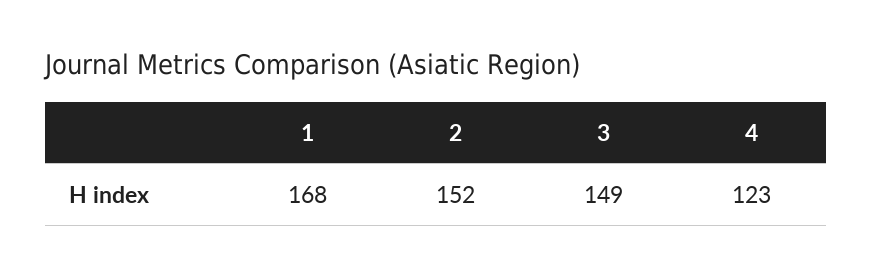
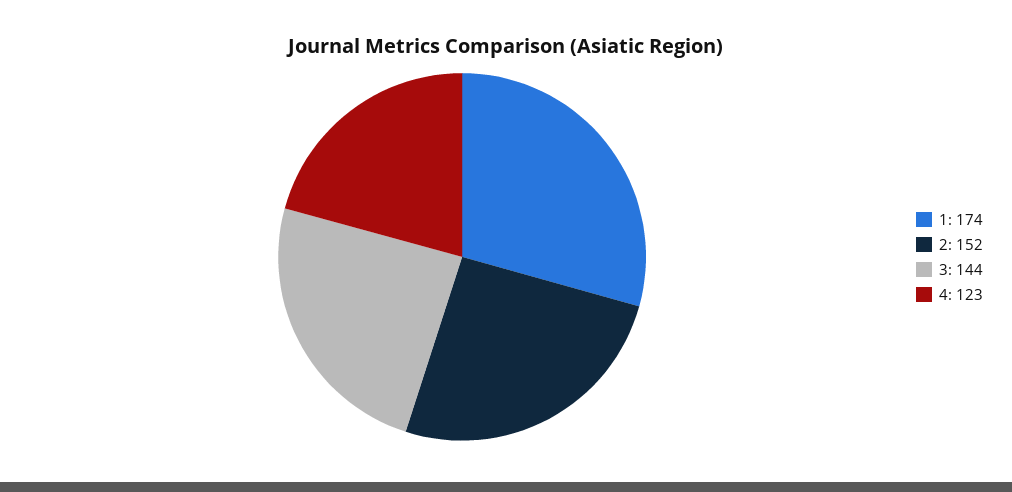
1: 168 -> 174
3: 149 -> 144

